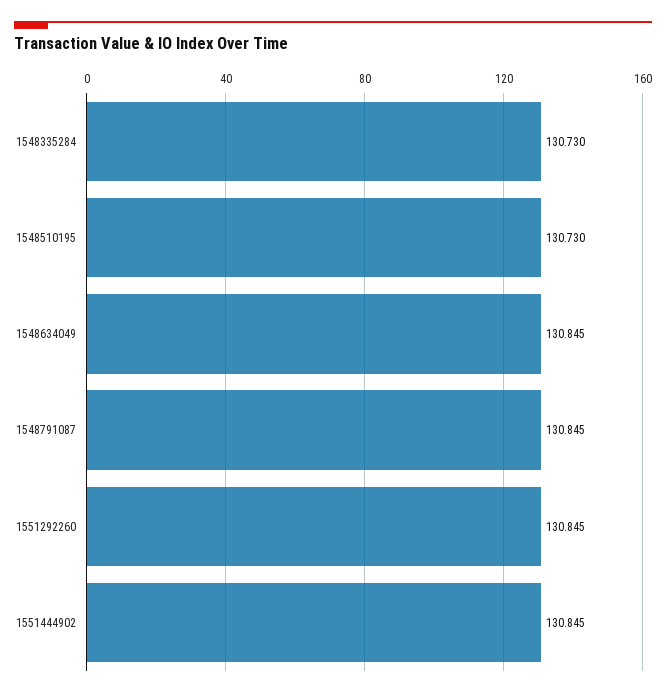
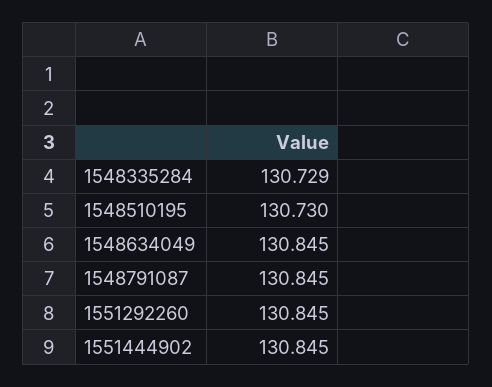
1548335284: 130.73 -> 130.729

